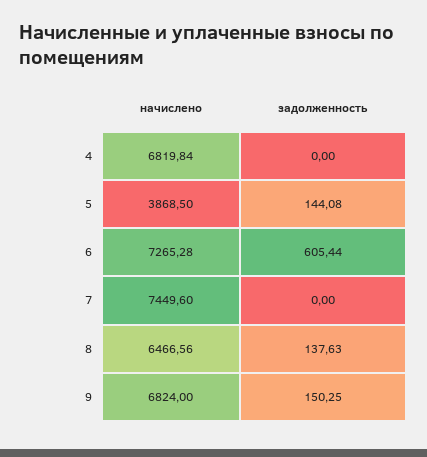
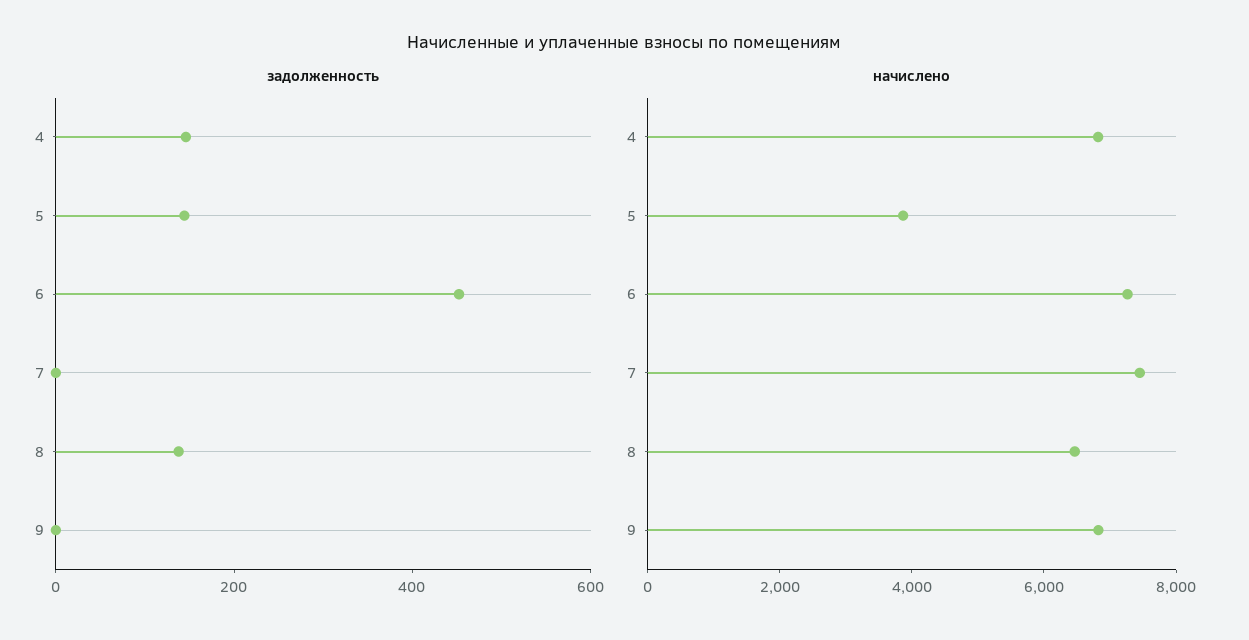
задолженность, 4: 0 -> 150
задолженность, 6: 605.44 -> 450
задолженность, 9: 150.25 -> 0

